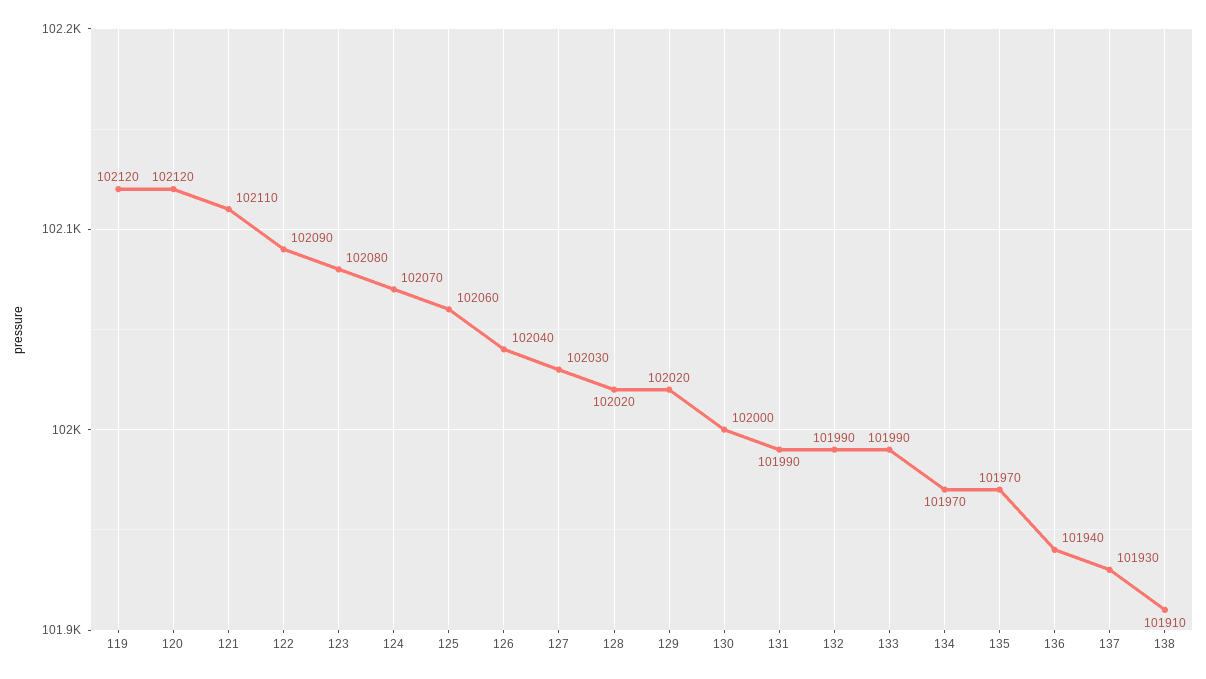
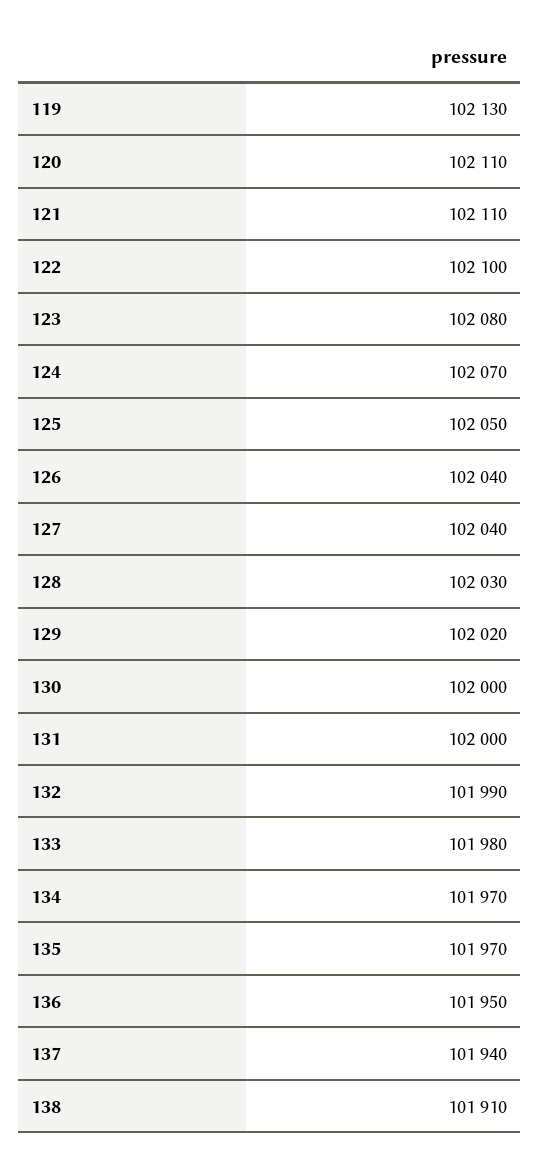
119: 102120 -> 102130
120: 102120 -> 102110
122: 102090 -> 102100
125: 102060 -> 102050
127: 102030 -> 102040
128: 102020 -> 102030
131: 101990 -> 102000
133: 101990 -> 101980
136: 101940 -> 101950
137: 101930 -> 101940

